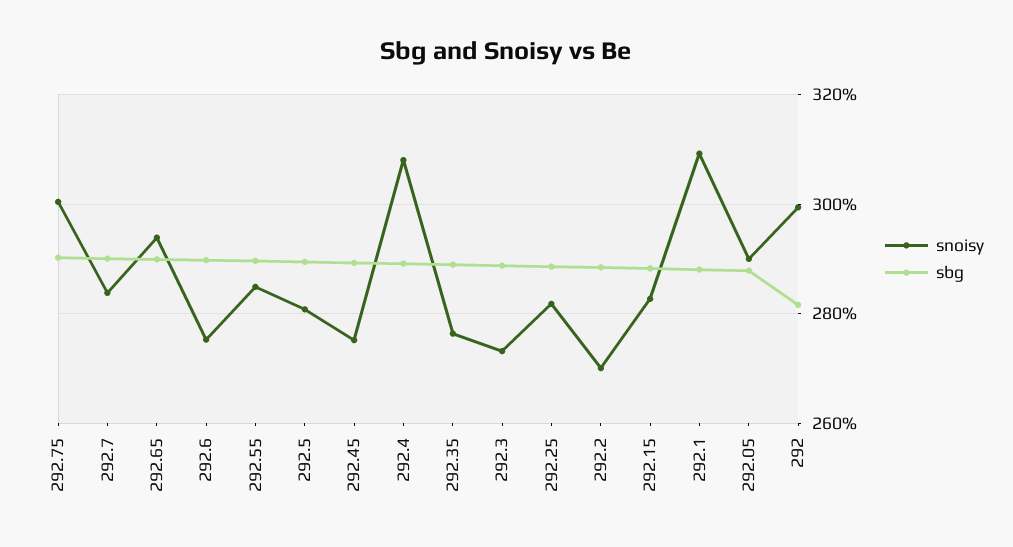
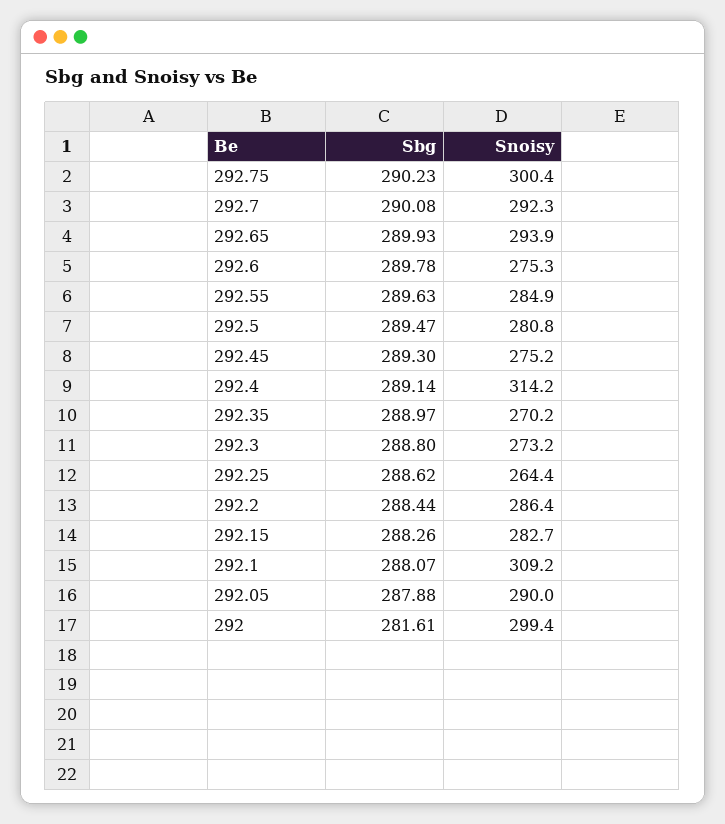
snoisy, 292.7: 284 -> 292.3
snoisy, 292.4: 308 -> 314.2
snoisy, 292.35: 276 -> 270.2
snoisy, 292.25: 282 -> 264.4
snoisy, 292.2: 270 -> 286.4

